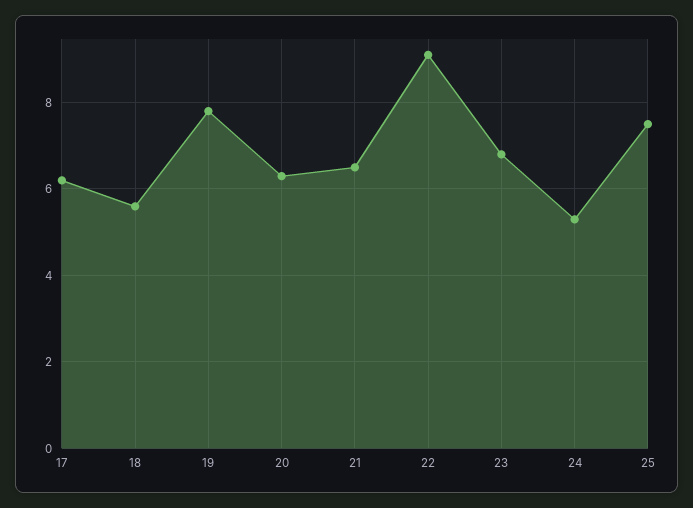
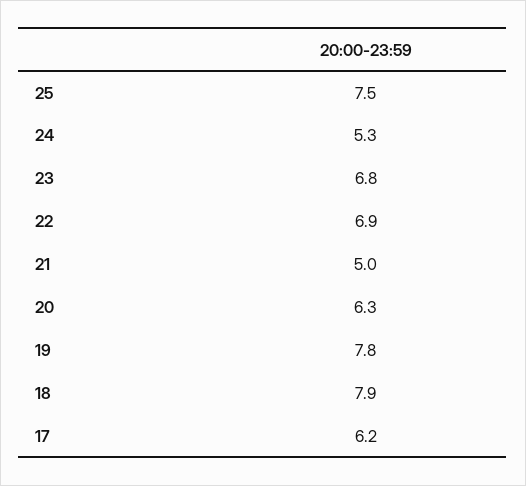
18: 5.5 -> 7.9
21: 6.5 -> 5
22: 9 -> 6.9

